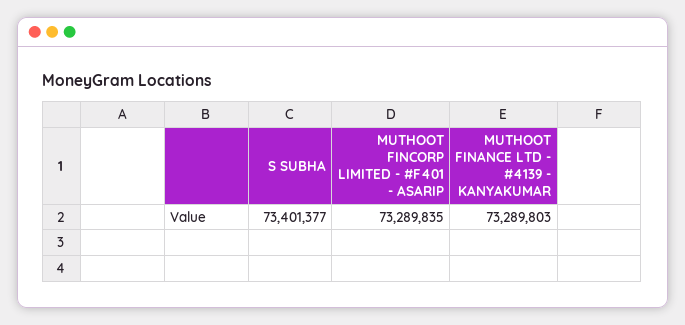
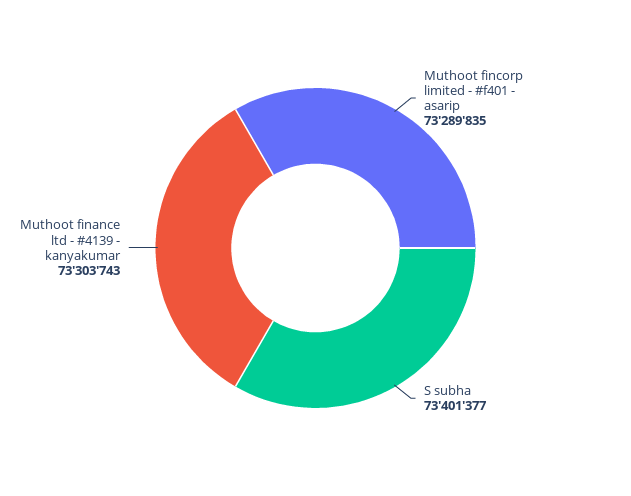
MUTHOOT FINANCE LTD - #4139 - KANYAKUMAR: 73289803 -> 73303743

